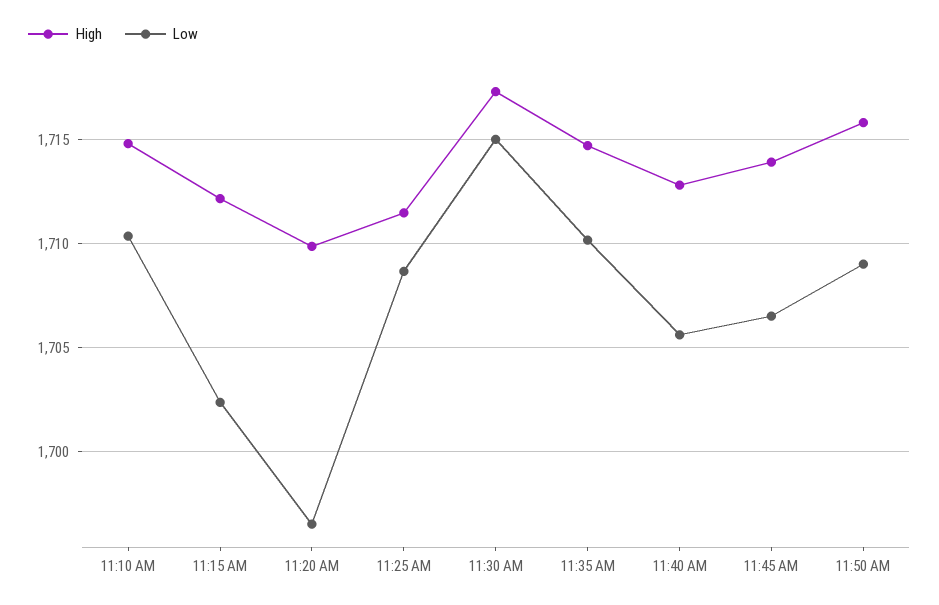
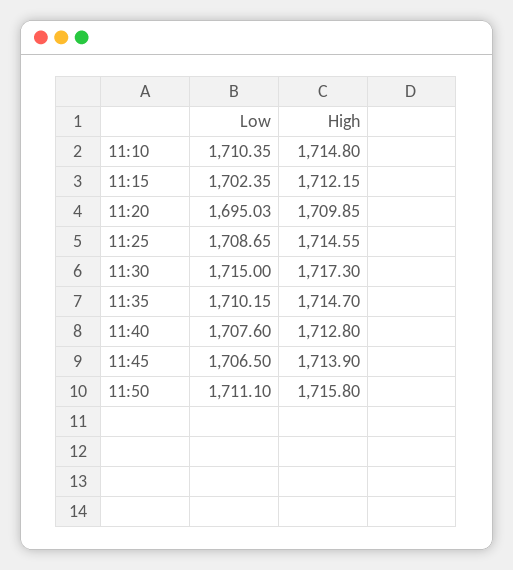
Low, 11:20 AM: 1696.5 -> 1695.03
High, 11:25 AM: 1711.5 -> 1714.55
Low, 11:40 AM: 1705.5 -> 1707.6
Low, 11:50 AM: 1709 -> 1711.1

